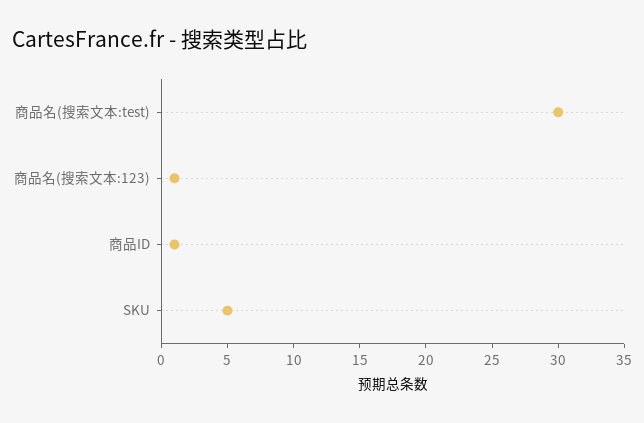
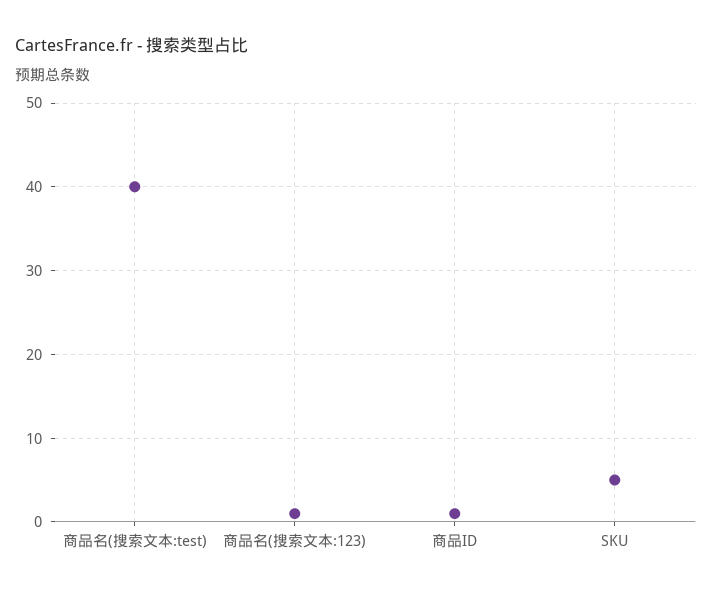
商品名(搜索文本:test): 30 -> 40

